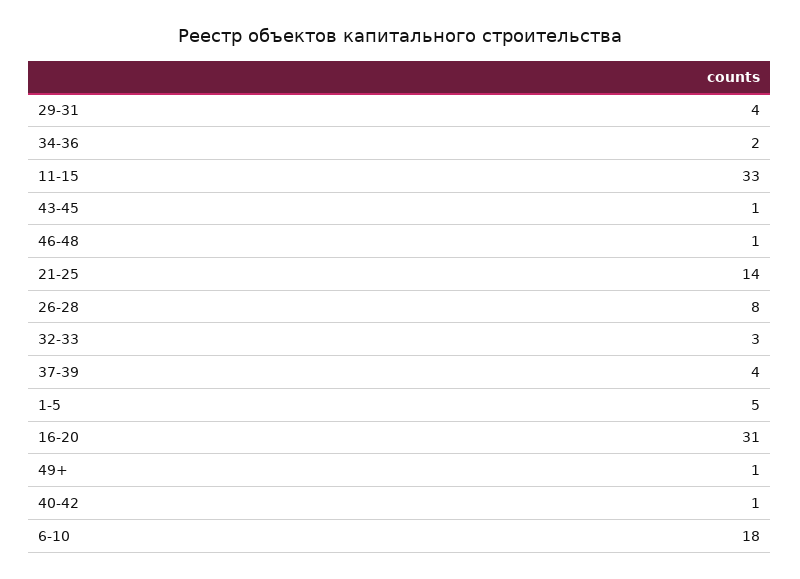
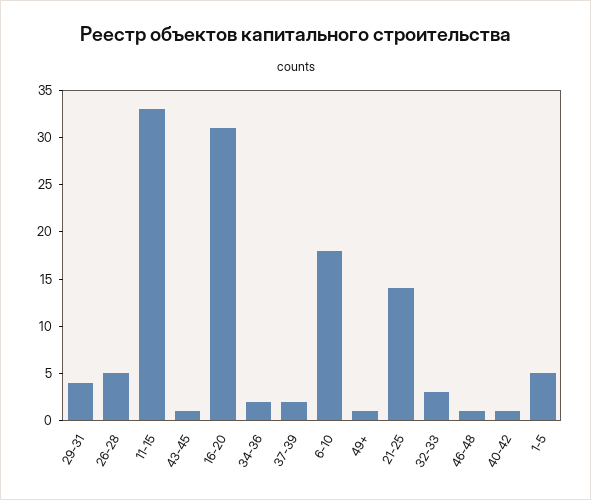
26-28: 8 -> 5
37-39: 4 -> 2

